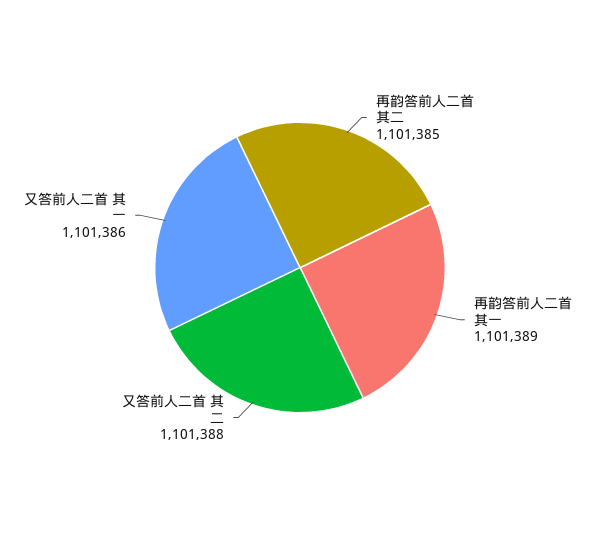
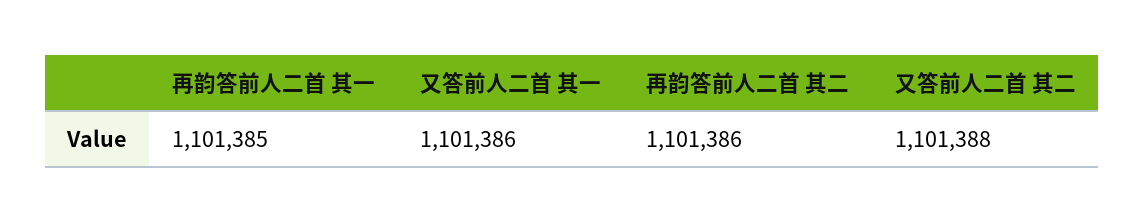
再韵答前人二首 其二: 1101385 -> 1101386
再韵答前人二首 其一: 1101389 -> 1101385

